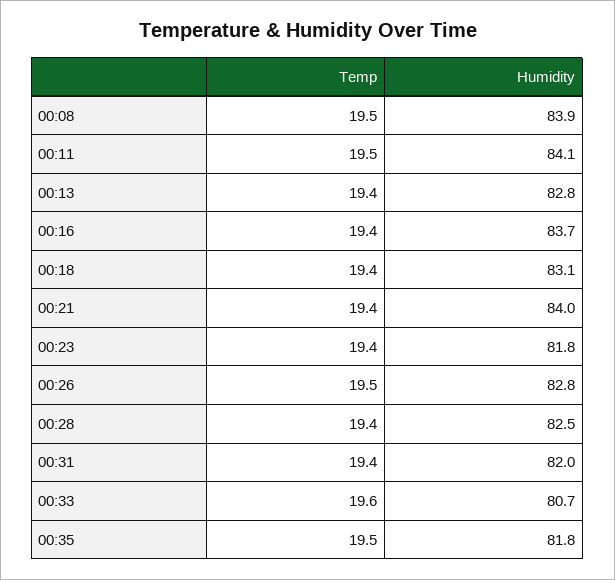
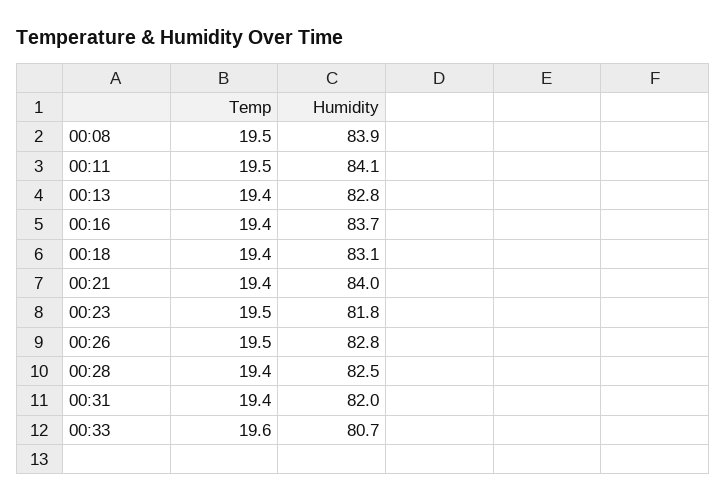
Temp, 00:23: 19.4 -> 19.5
Temp, 00:35: 19.5 -> none
Humidity, 00:35: 81.8 -> none

